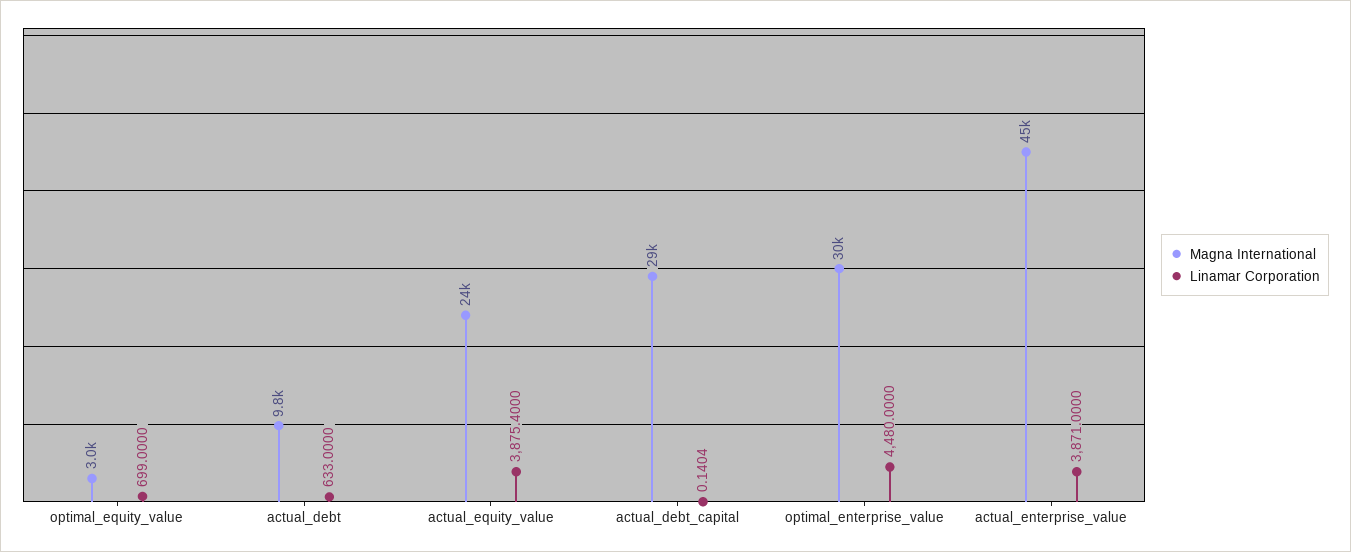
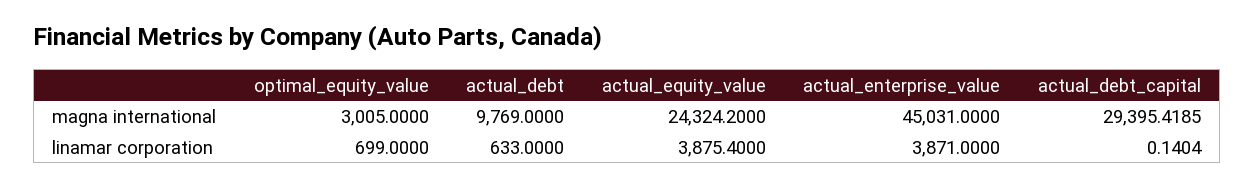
Magna International, optimal_enterprise_value: 30000 -> none
Linamar Corporation, optimal_enterprise_value: 4480 -> none

